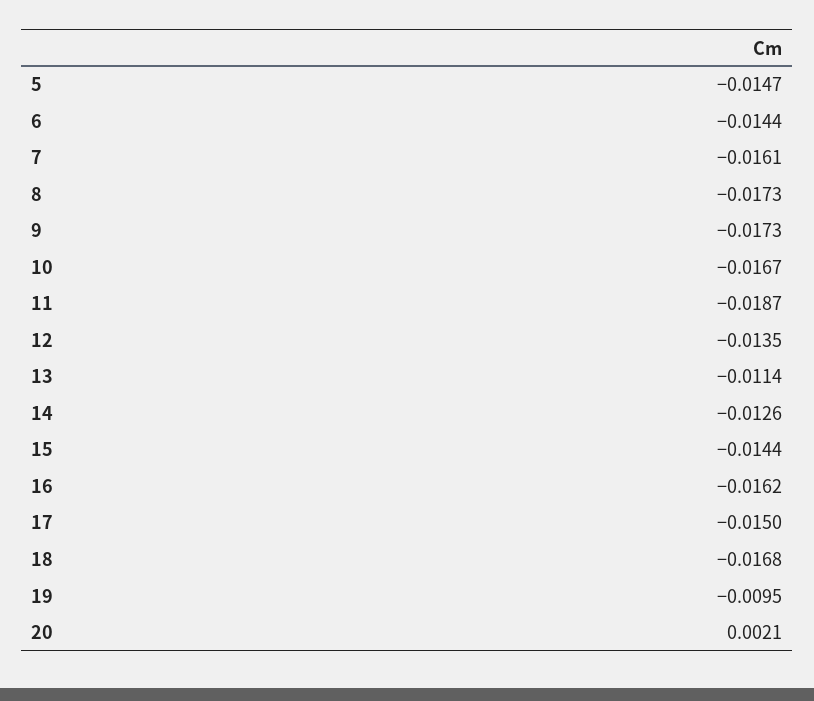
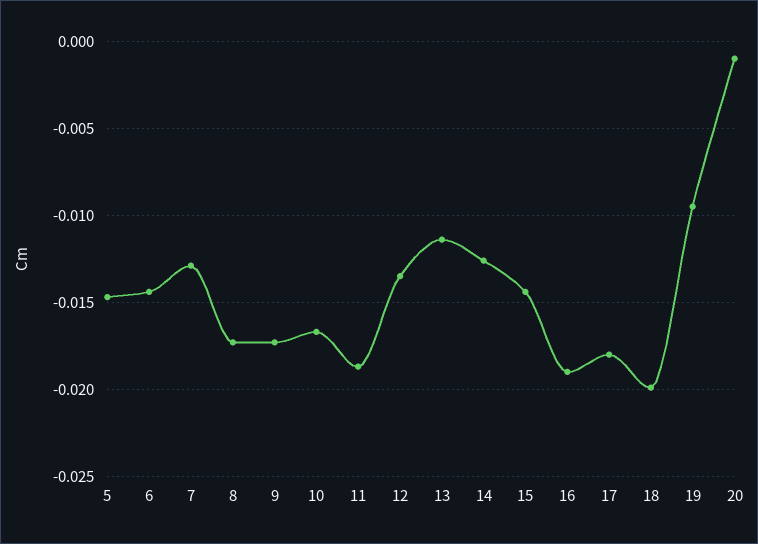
7: -0.0161 -> -0.013
16: -0.0162 -> -0.019
17: -0.015 -> -0.018
18: -0.0168 -> -0.02
20: 0.0021 -> -0.001

